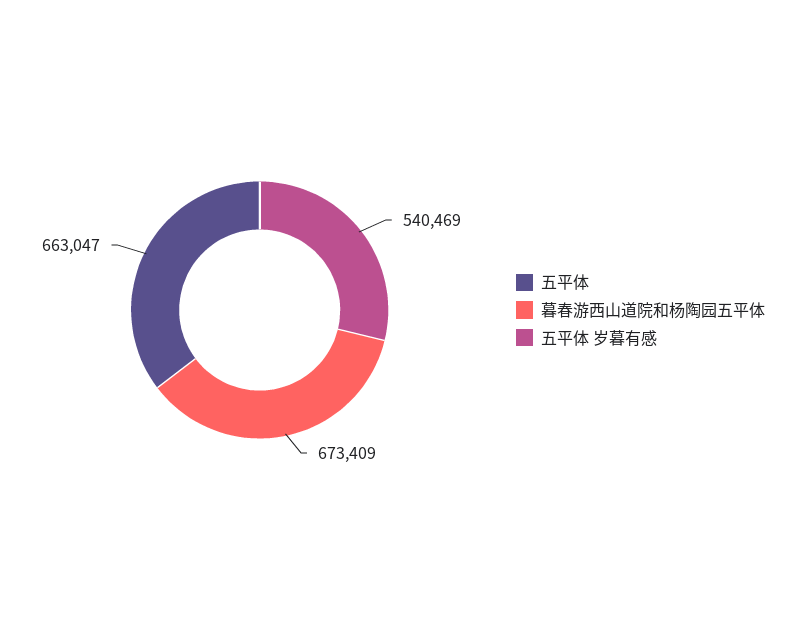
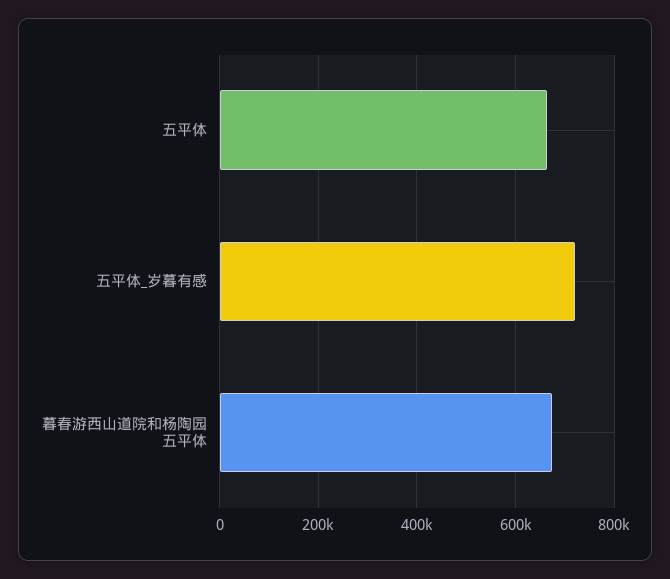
五平体 岁暮有感: 540469 -> 720000

